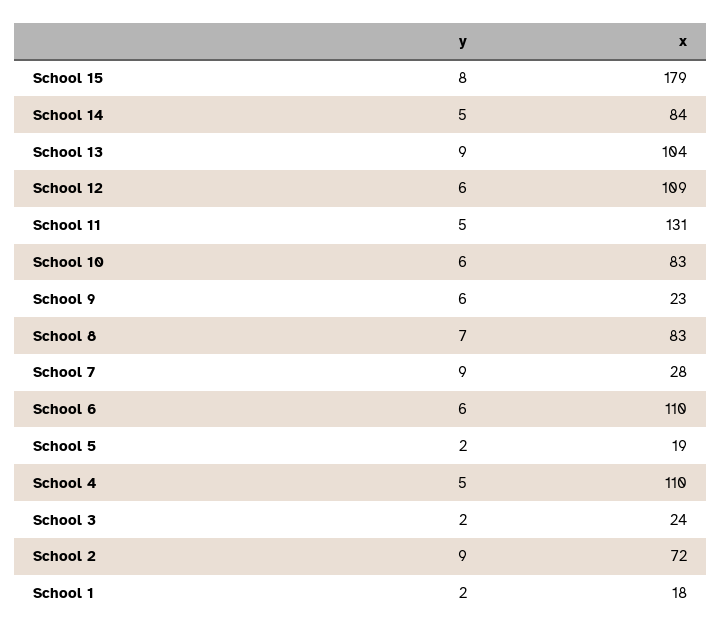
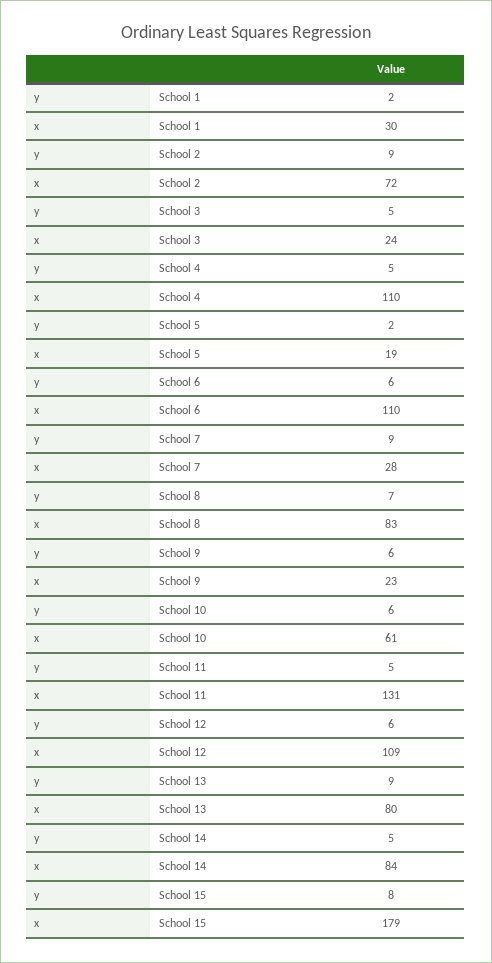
x, School 13: 104 -> 80
x, School 10: 83 -> 61
y, School 3: 2 -> 5
x, School 1: 18 -> 30

